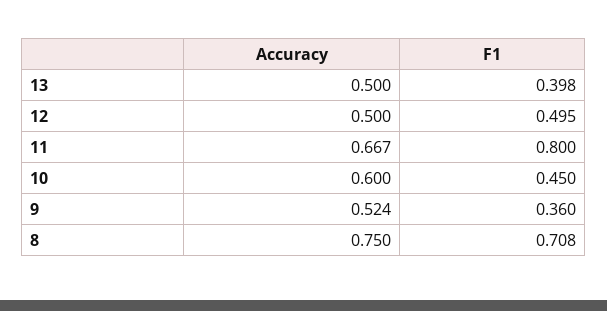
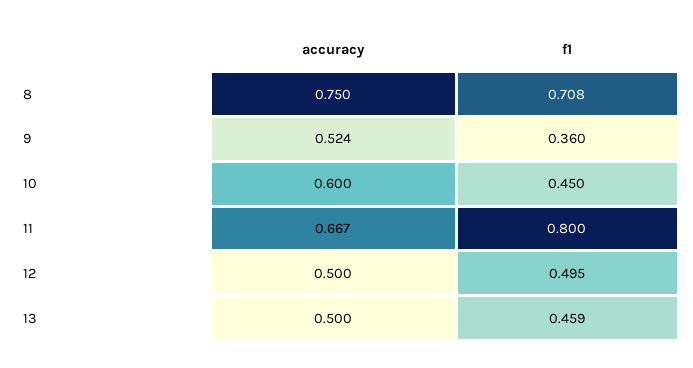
F1, 13: 0.398 -> 0.459

